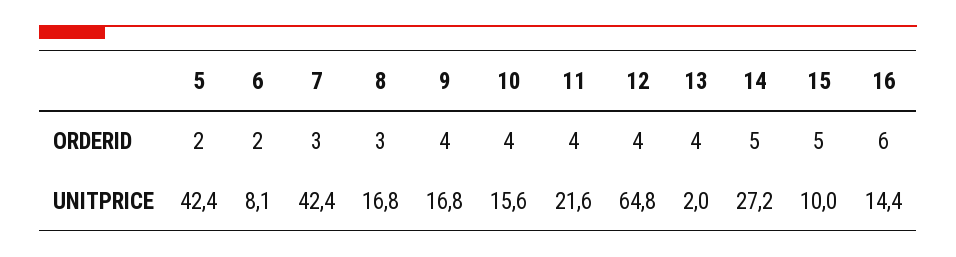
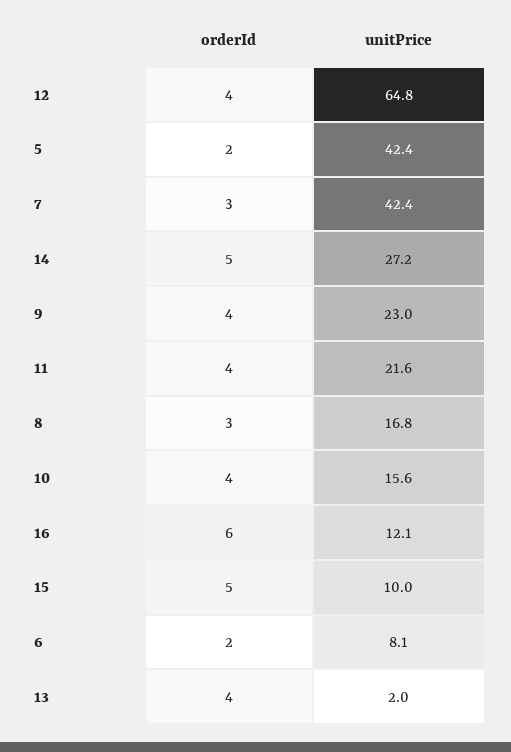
9, UNITPRICE: 16.8 -> 23
16, UNITPRICE: 14.4 -> 12.1

